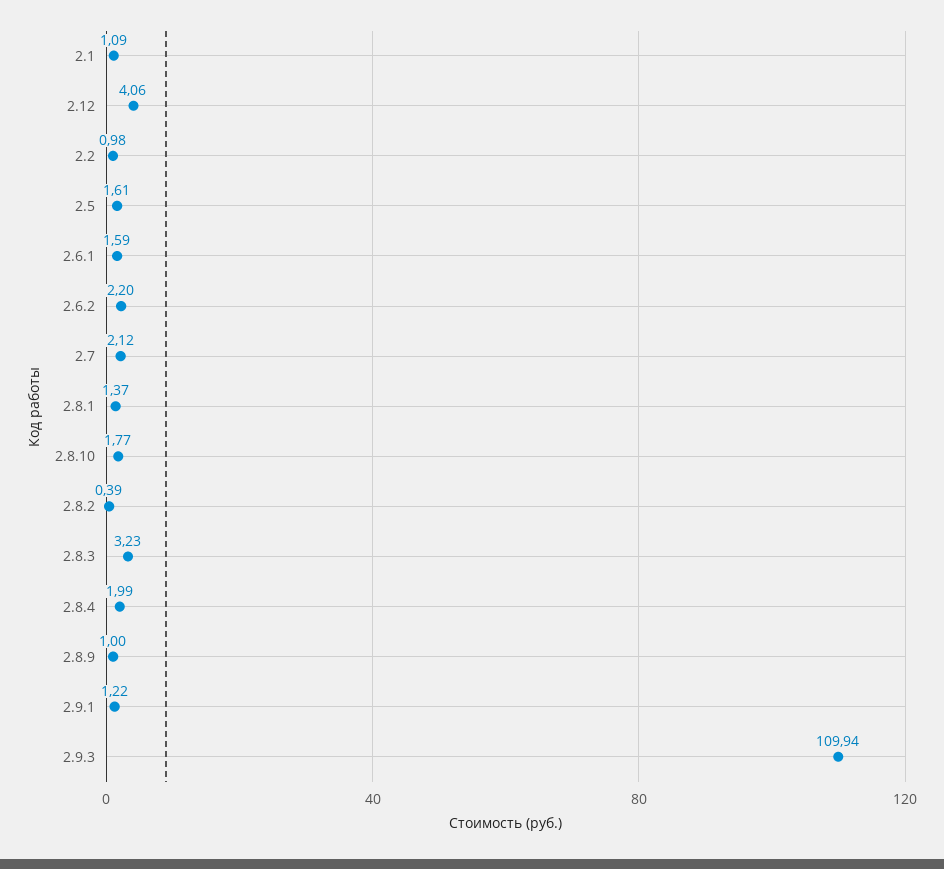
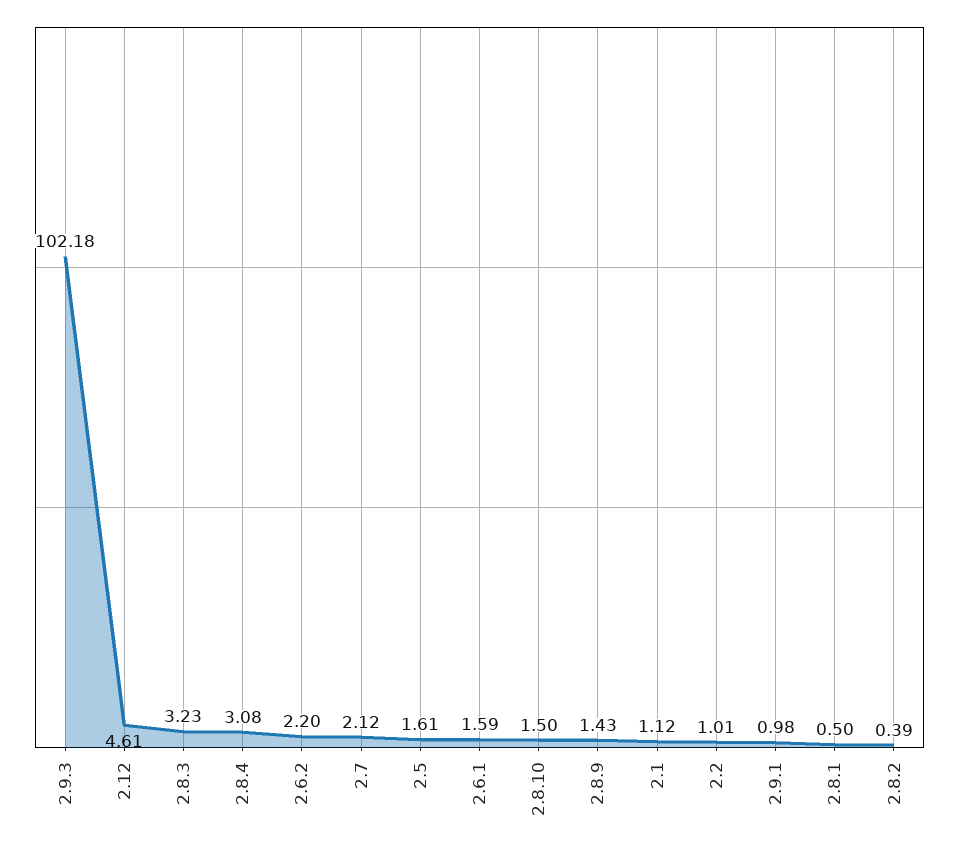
2.1: 1.09 -> 1.12
2.12: 4.06 -> 4.61
2.2: 0.98 -> 1.01
2.8.1: 1.37 -> 0.5
2.8.10: 1.77 -> 1.5
2.8.4: 1.99 -> 3.08
2.8.9: 1 -> 1.43
2.9.1: 1.22 -> 0.98
2.9.3: 109.94 -> 102.18

